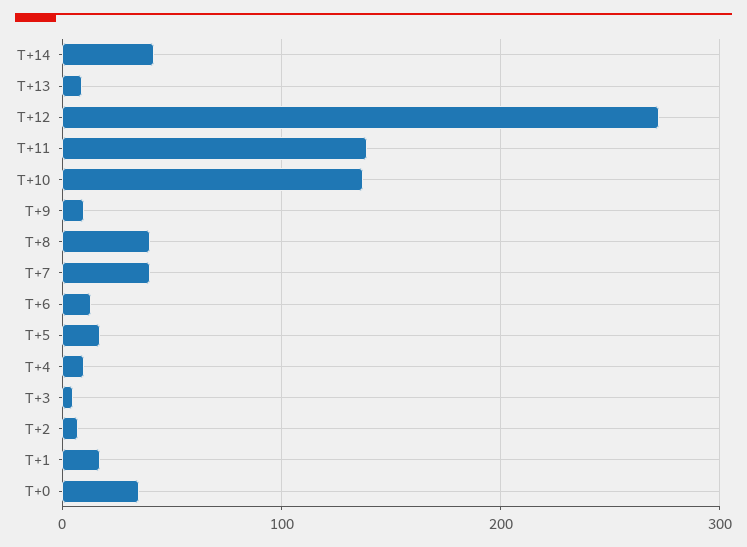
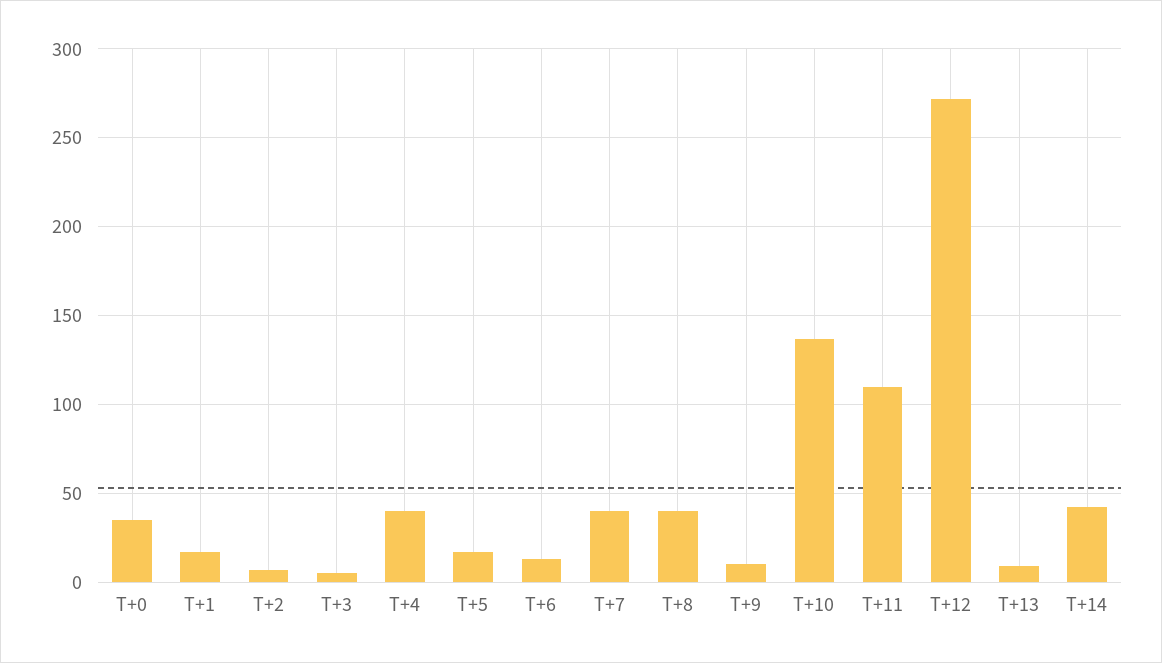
T+11: 140 -> 110
T+4: 10 -> 40

